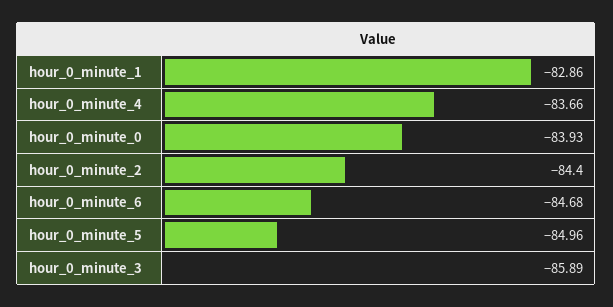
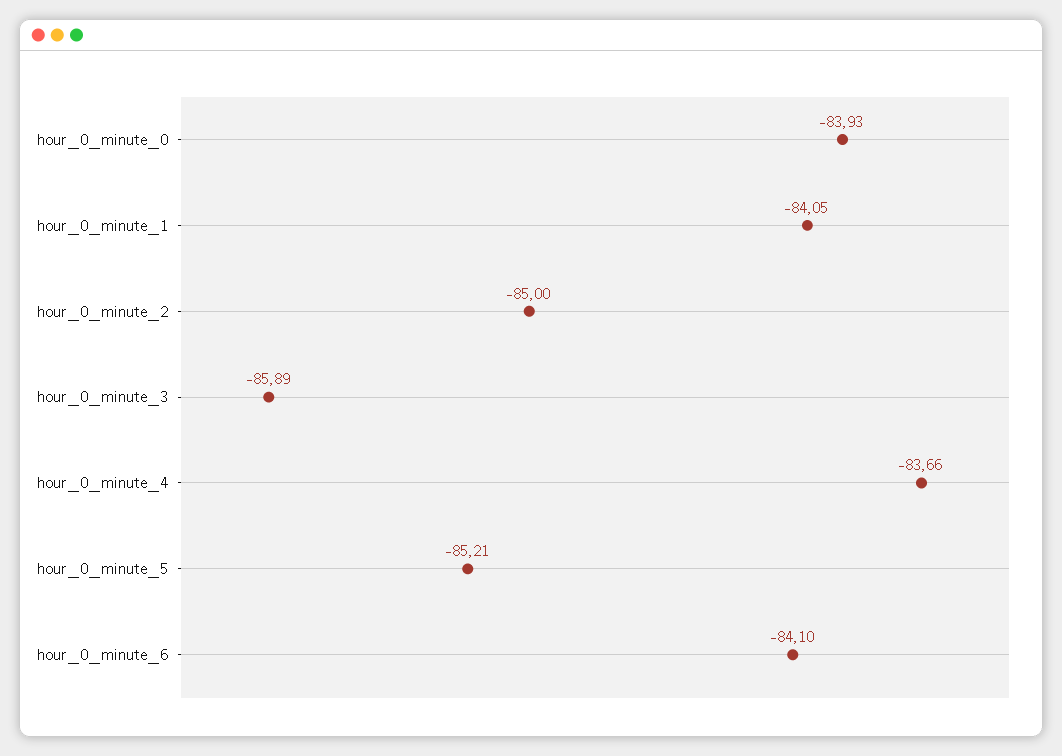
hour_0_minute_1: -82.86 -> -84.05
hour_0_minute_2: -84.4 -> -85
hour_0_minute_6: -84.68 -> -84.1
hour_0_minute_5: -84.96 -> -85.21

